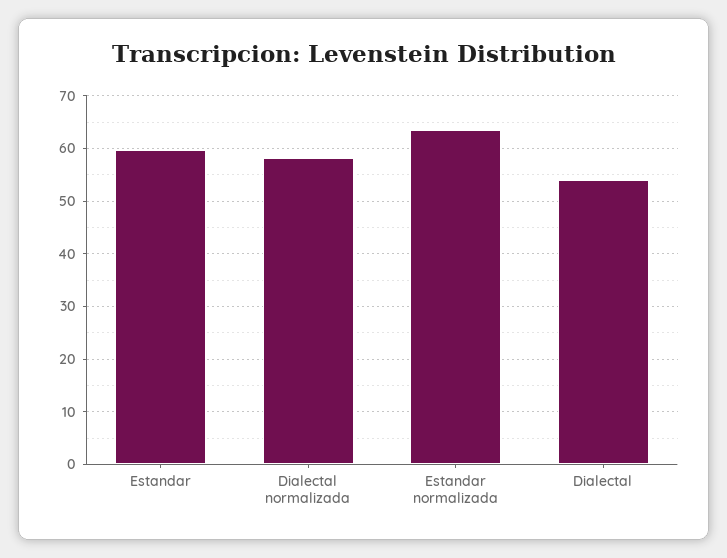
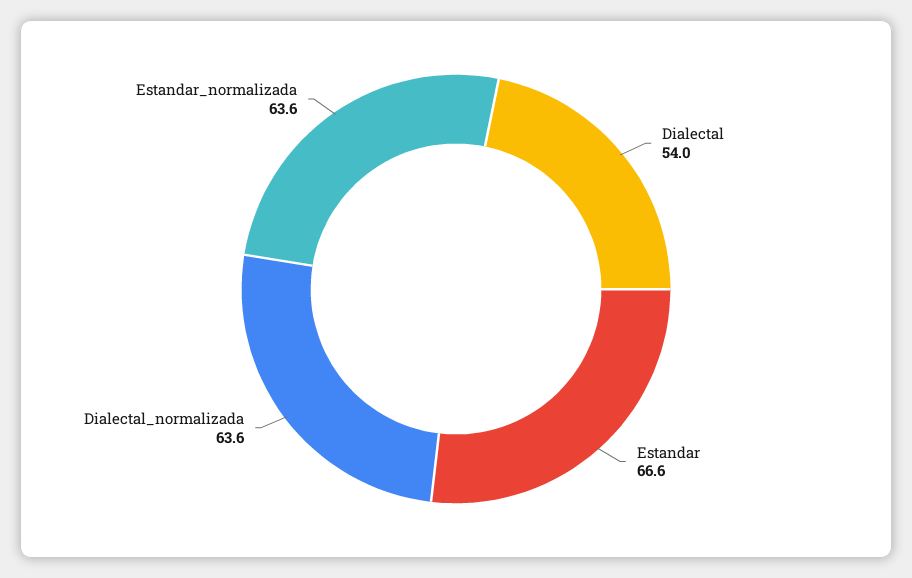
Estandar: 60 -> 66.6
Dialectal normalizada: 58 -> 63.6

